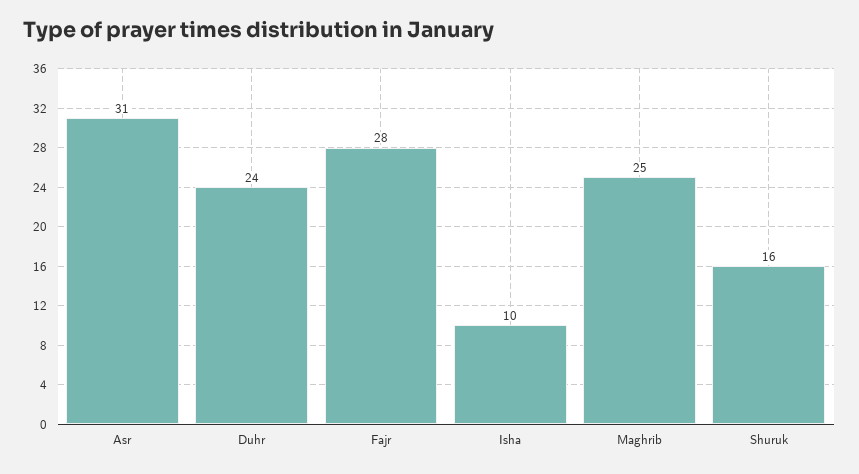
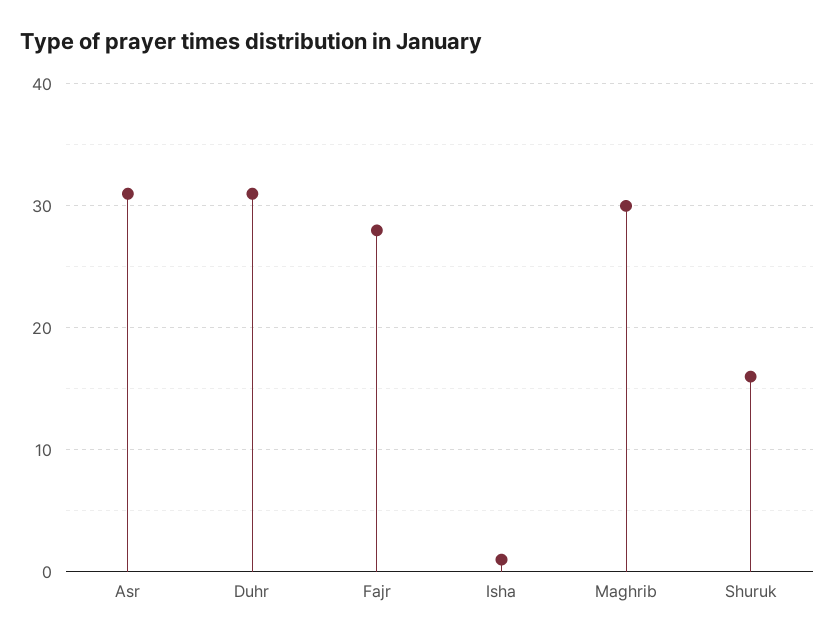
Duhr: 24 -> 31
Isha: 10 -> 1
Maghrib: 25 -> 30

